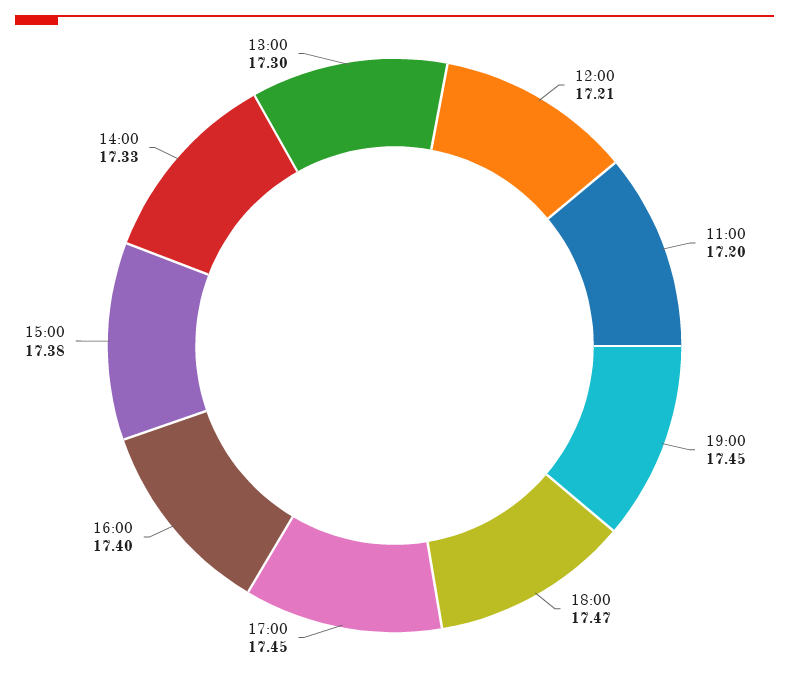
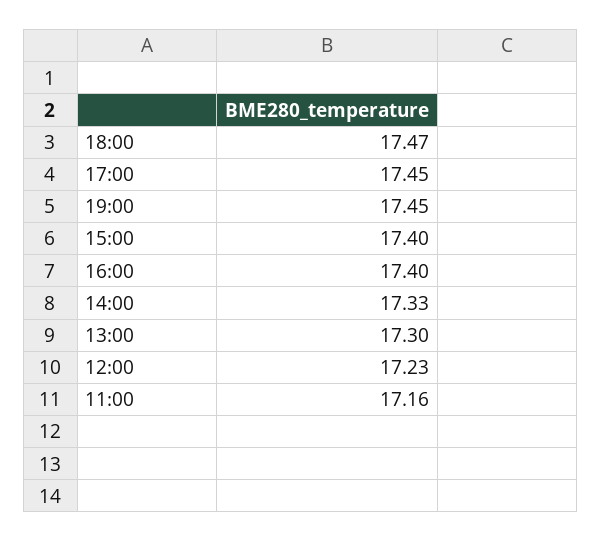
12:00: 17.21 -> 17.23
11:00: 17.2 -> 17.16
15:00: 17.38 -> 17.4

